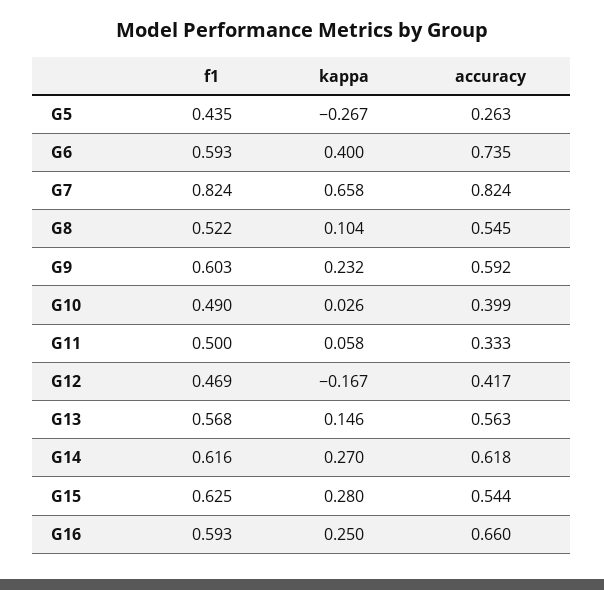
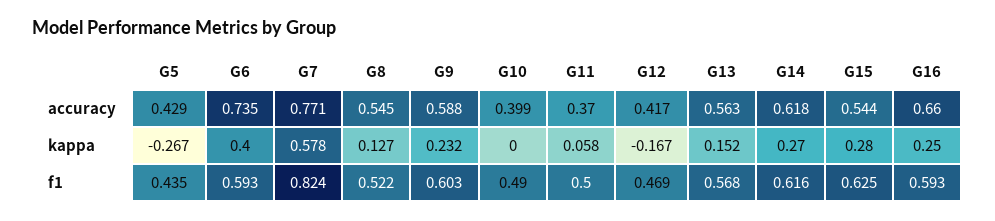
accuracy, G5: 0.263 -> 0.429
kappa, G7: 0.658 -> 0.578
accuracy, G7: 0.824 -> 0.771
kappa, G8: 0.104 -> 0.127
accuracy, G9: 0.592 -> 0.588
kappa, G10: 0.026 -> 0
accuracy, G11: 0.333 -> 0.37
kappa, G13: 0.146 -> 0.152

